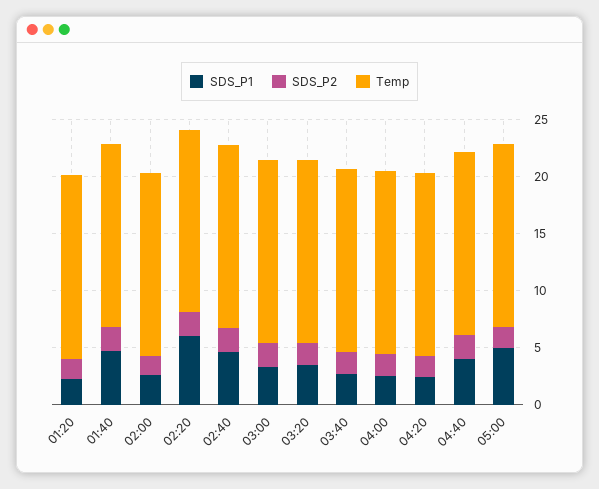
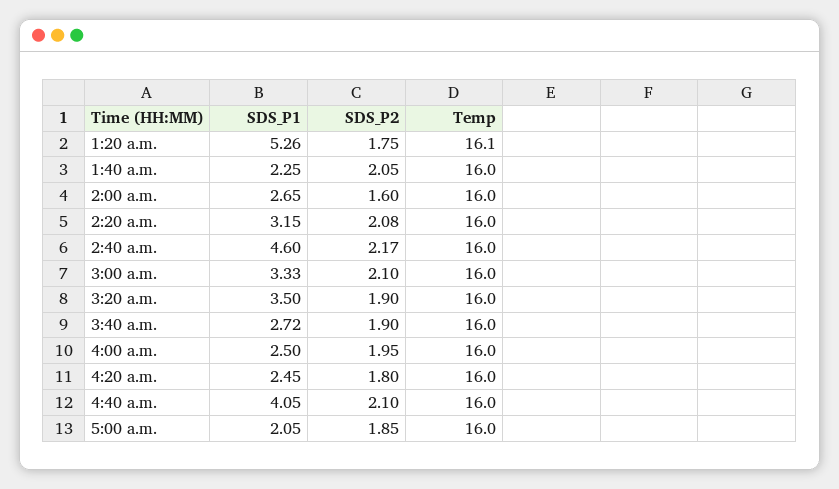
SDS_P1, 01:20: 2 -> 5.26
SDS_P1, 01:40: 5 -> 2.25
SDS_P1, 02:20: 6 -> 3.15
SDS_P1, 05:00: 5 -> 2.05

